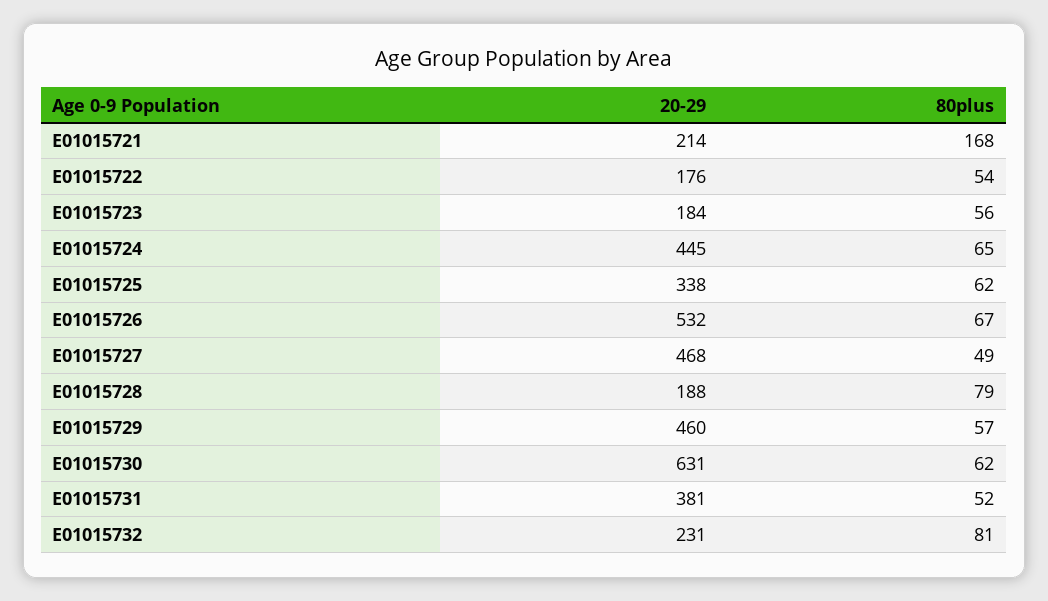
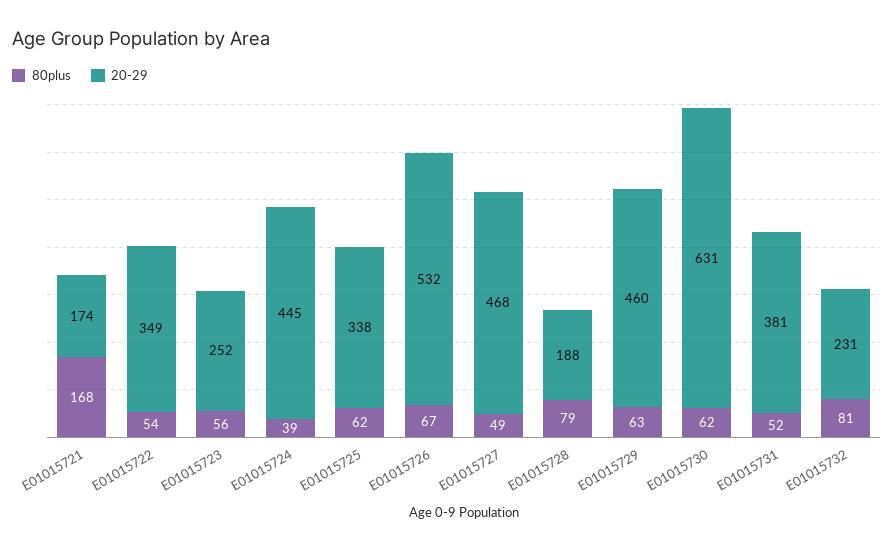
20-29, E01015721: 214 -> 174
20-29, E01015722: 176 -> 349
20-29, E01015723: 184 -> 252
80plus, E01015724: 65 -> 39
80plus, E01015729: 57 -> 63

